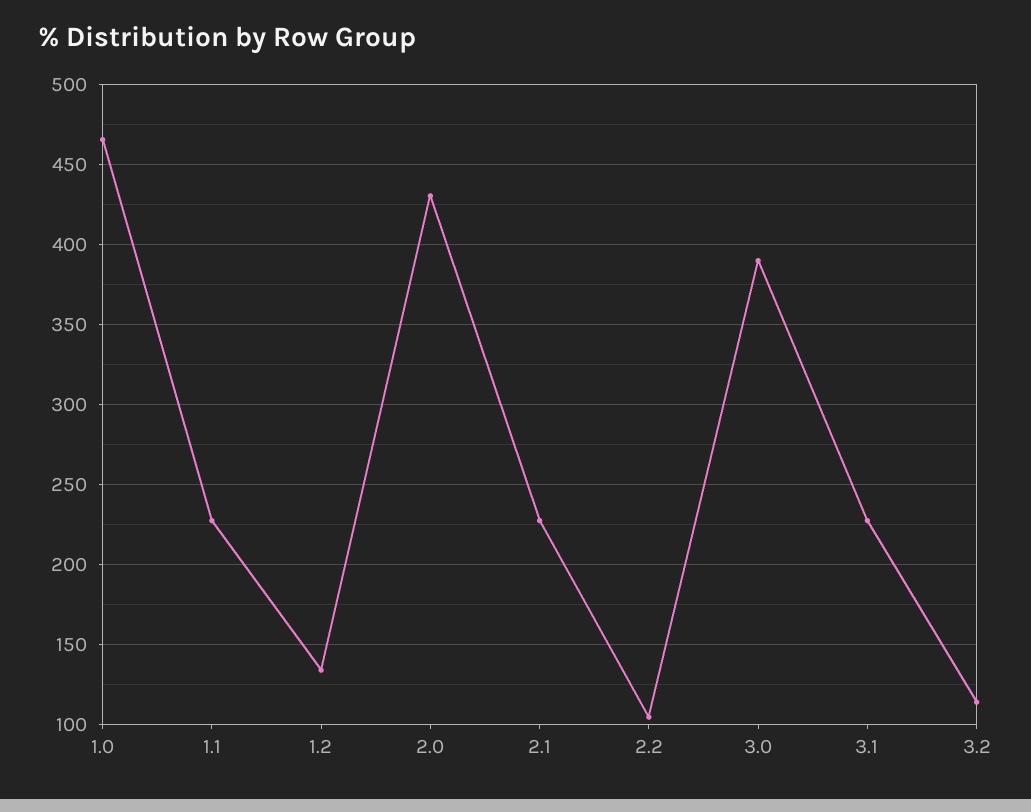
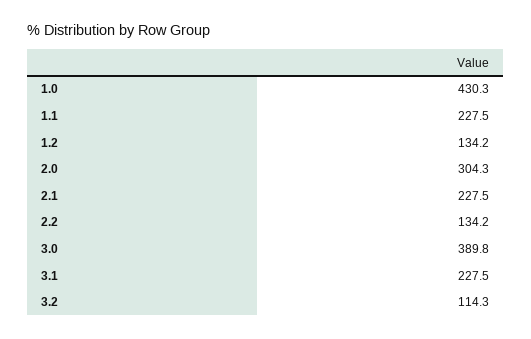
1.0: 465 -> 430.3
2.0: 430 -> 304.3
2.2: 105 -> 134.2

